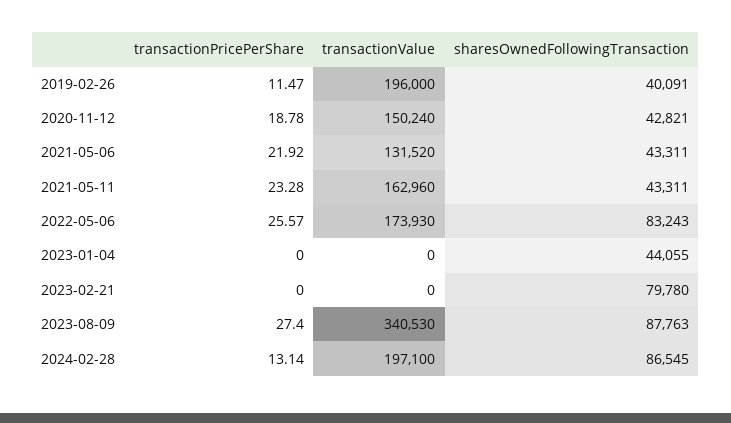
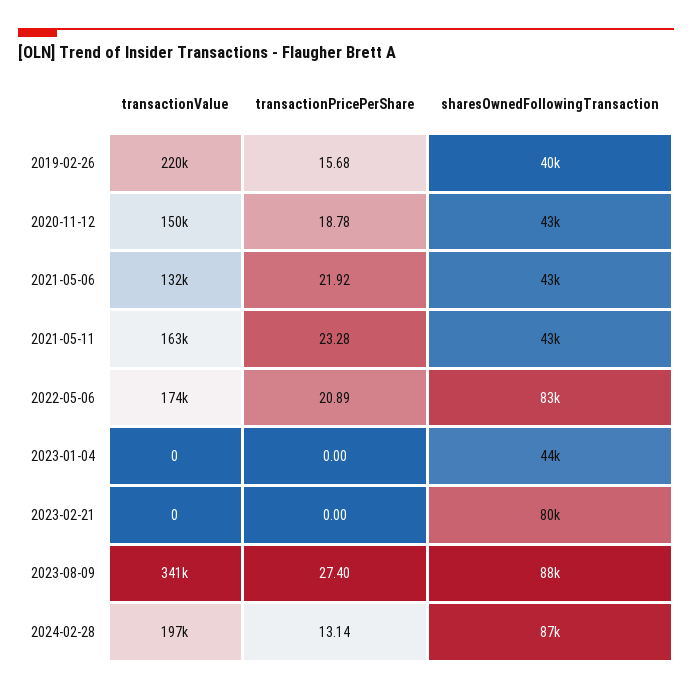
transactionPricePerShare, 2019-02-26: 11.47 -> 15.68
transactionValue, 2019-02-26: 196000 -> 220000
transactionPricePerShare, 2022-05-06: 25.57 -> 20.89

